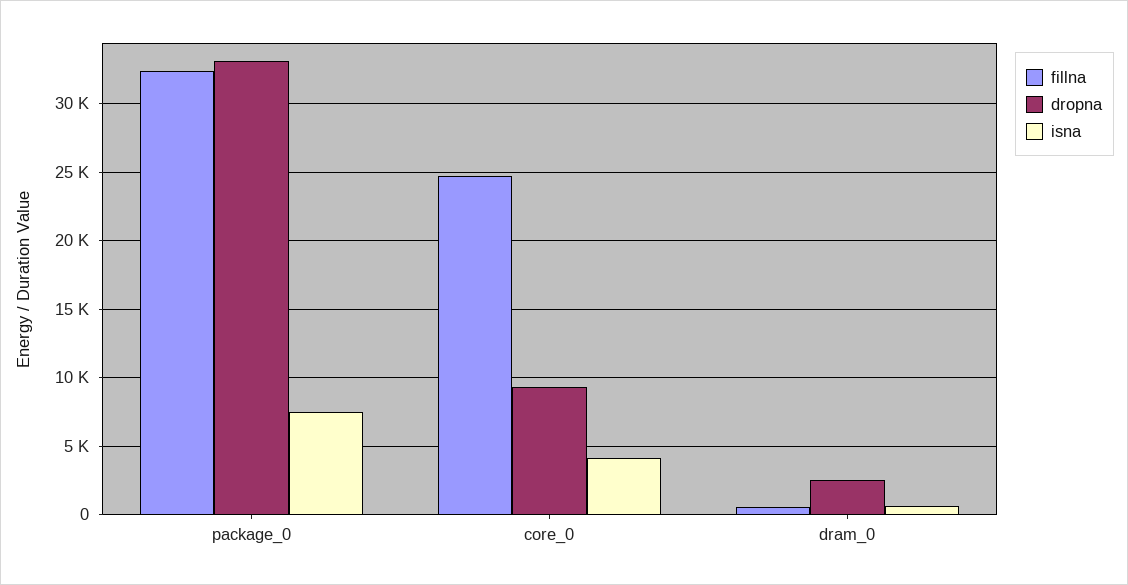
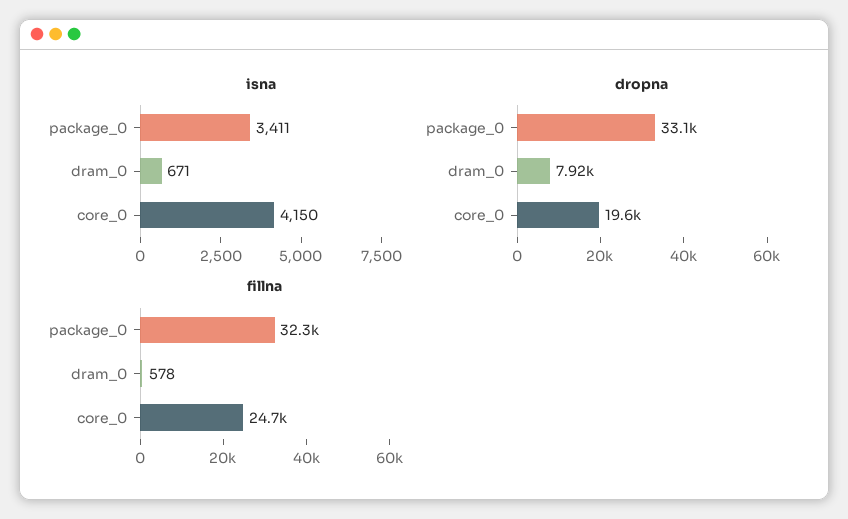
isna, package_0: 7500 -> 3411
dropna, core_0: 9500 -> 19600
dropna, dram_0: 2500 -> 7920

